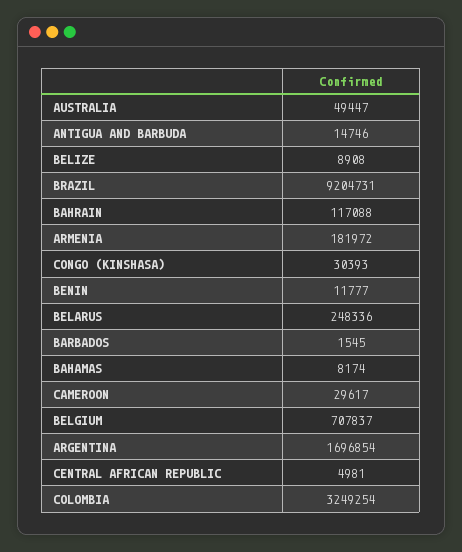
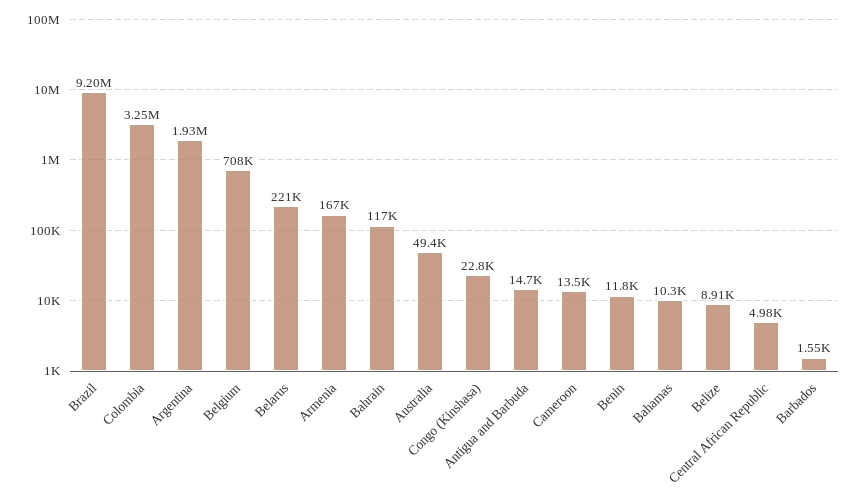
ARMENIA: 181972 -> 167000
CONGO (KINSHASA): 30393 -> 22800
BELARUS: 248336 -> 221000
BAHAMAS: 8174 -> 10300
CAMEROON: 29617 -> 13500
ARGENTINA: 1696854 -> 1930000

